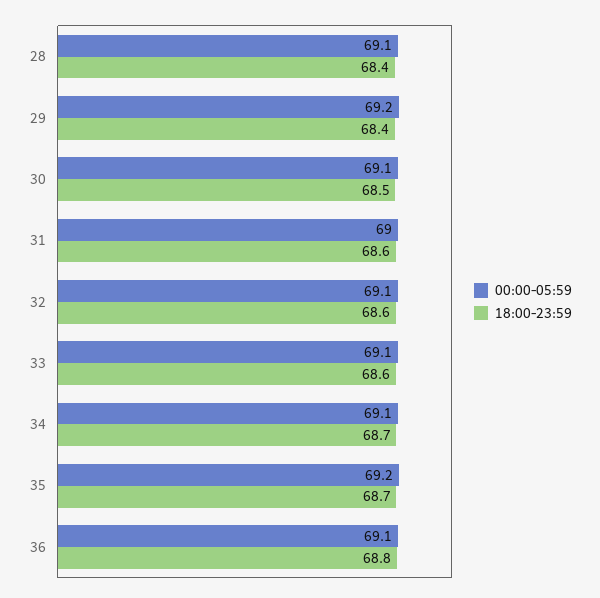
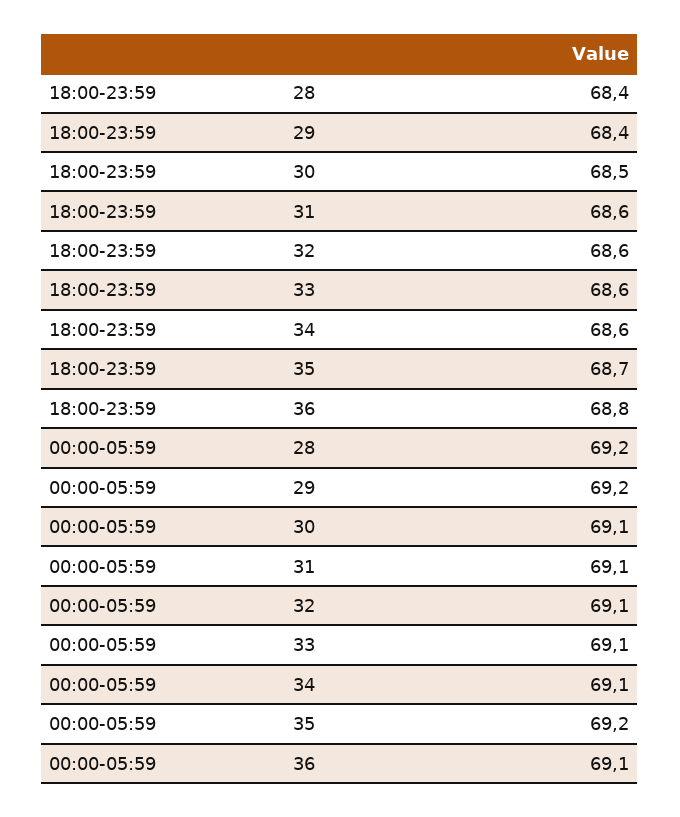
00:00-05:59, 28: 69.1 -> 69.2
00:00-05:59, 31: 69 -> 69.1
18:00-23:59, 34: 68.7 -> 68.6

